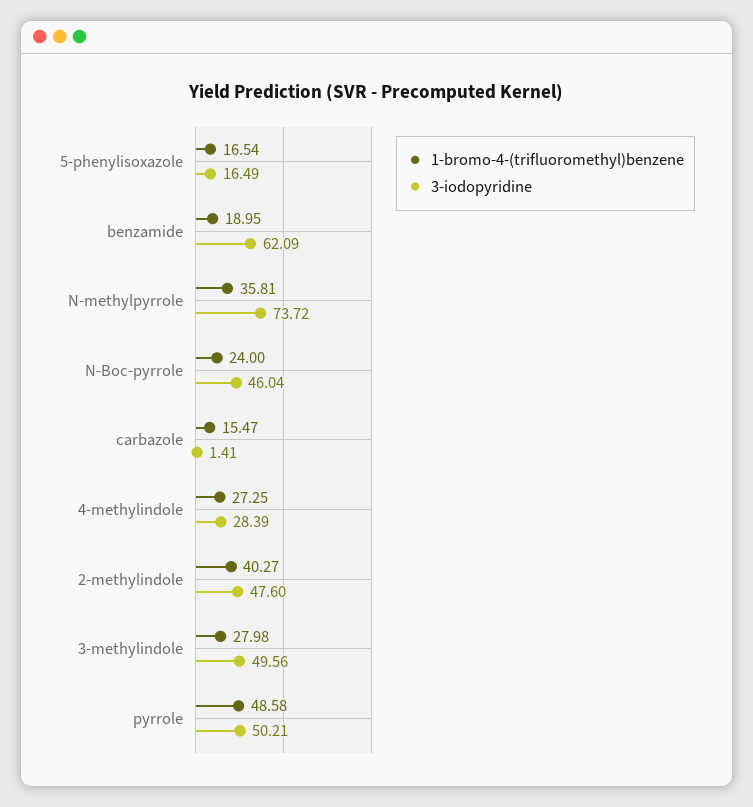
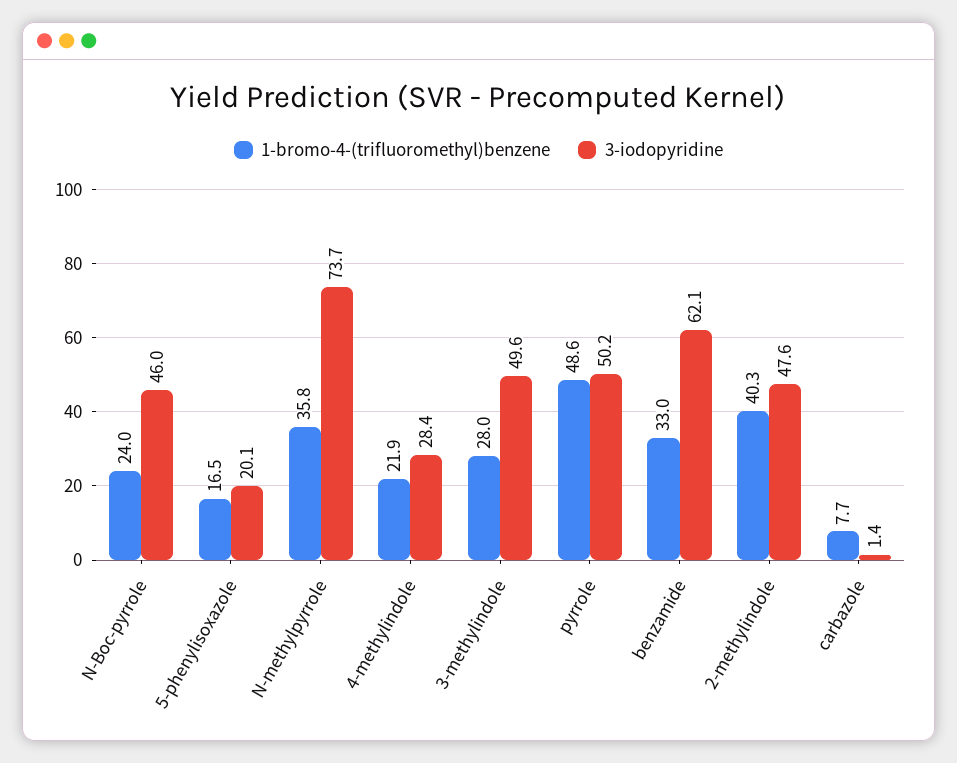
3-iodopyridine, 5-phenylisoxazole: 16.49 -> 20.1
1-bromo-4-(trifluoromethyl)benzene, benzamide: 18.95 -> 33
1-bromo-4-(trifluoromethyl)benzene, carbazole: 15.47 -> 7.7
1-bromo-4-(trifluoromethyl)benzene, 4-methylindole: 27.25 -> 21.9

